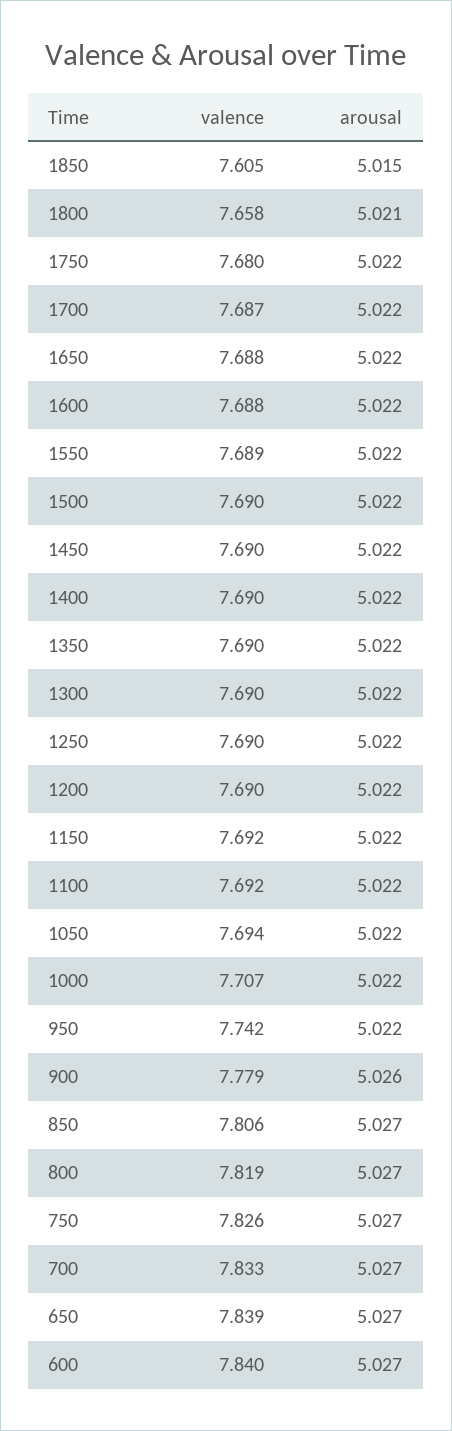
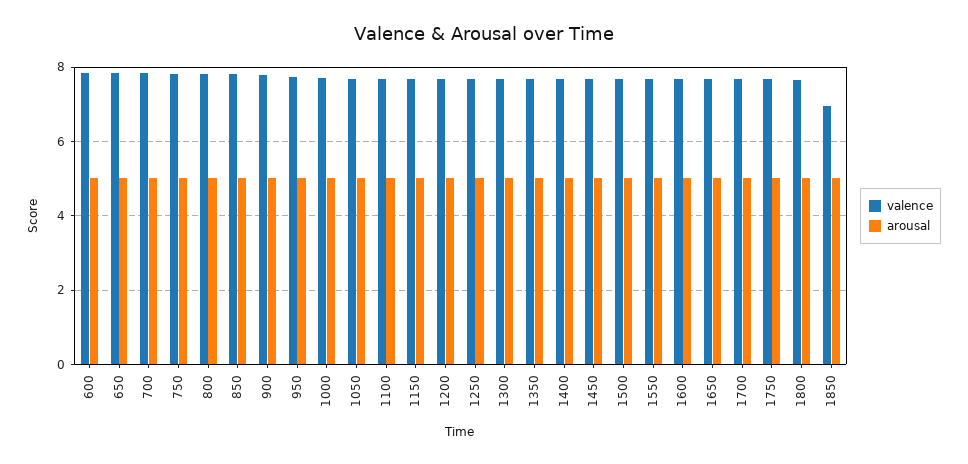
valence, 1850: 7.605 -> 7

